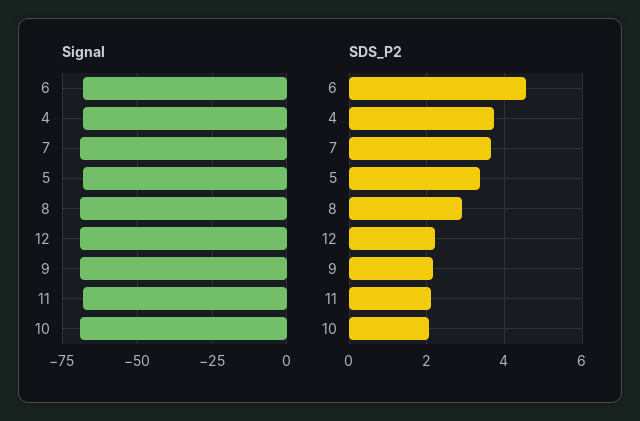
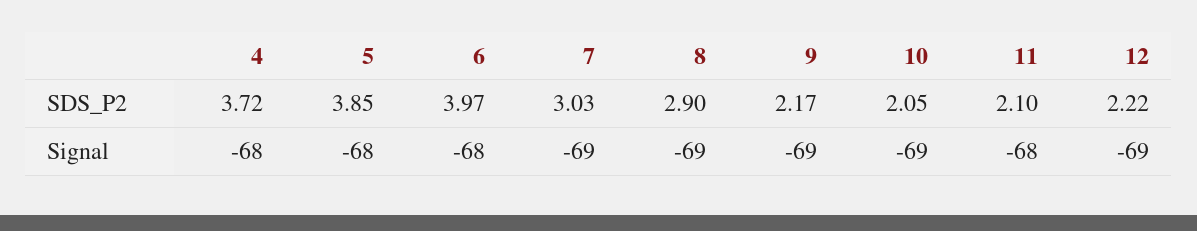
SDS_P2, 6: 4.6 -> 3.97
SDS_P2, 7: 3.6 -> 3.03
SDS_P2, 5: 3.4 -> 3.85

